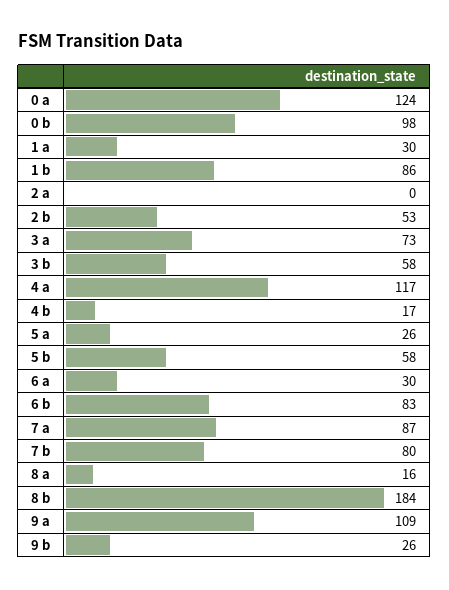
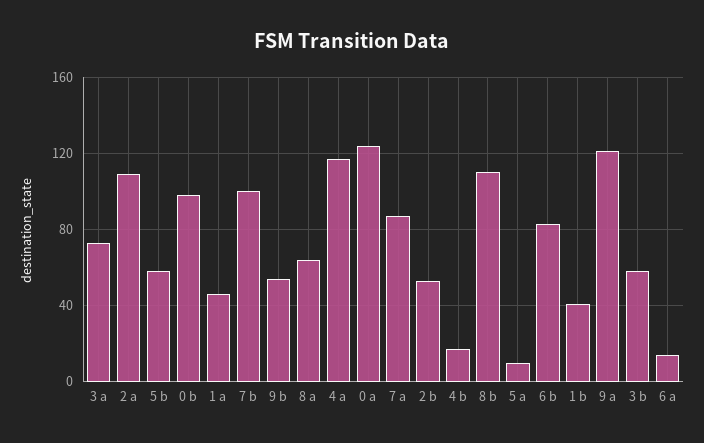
1 a: 30 -> 45
1 b: 86 -> 40
2 a: 0 -> 110
5 a: 26 -> 10
6 a: 30 -> 15
7 b: 80 -> 100
8 a: 16 -> 65
8 b: 184 -> 110
9 a: 109 -> 120
9 b: 26 -> 55

